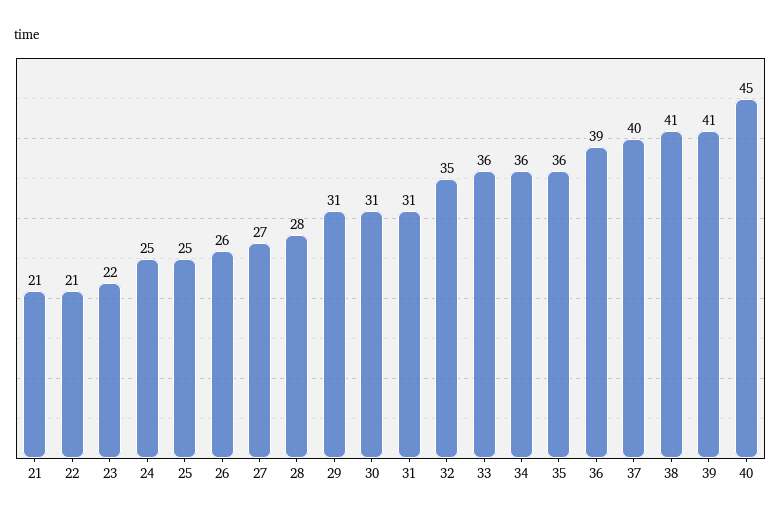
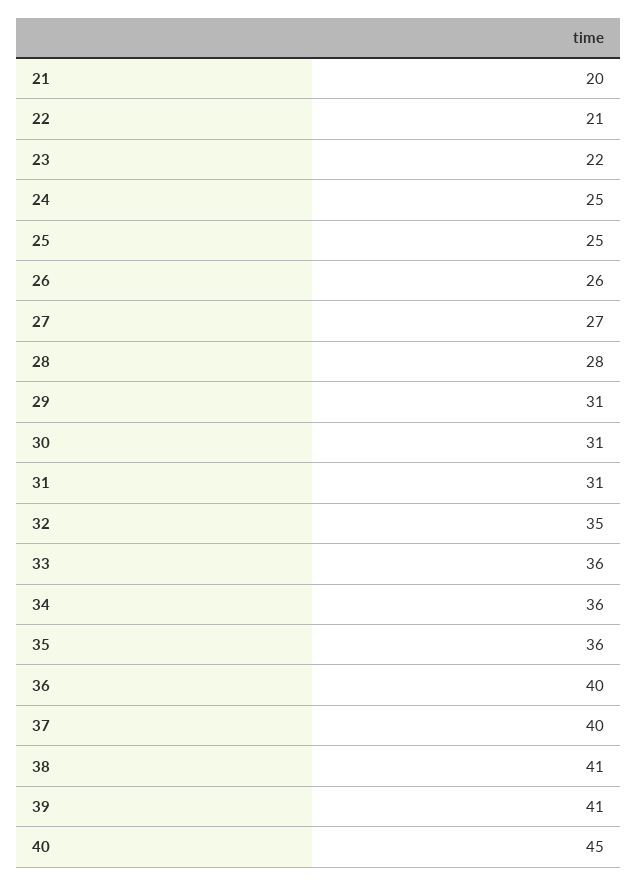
21: 21 -> 20
36: 39 -> 40

